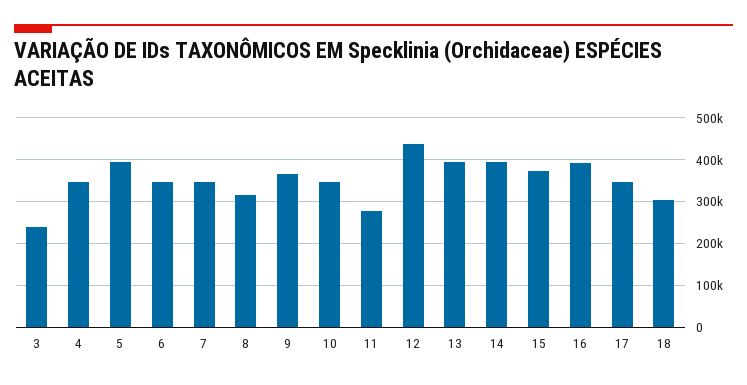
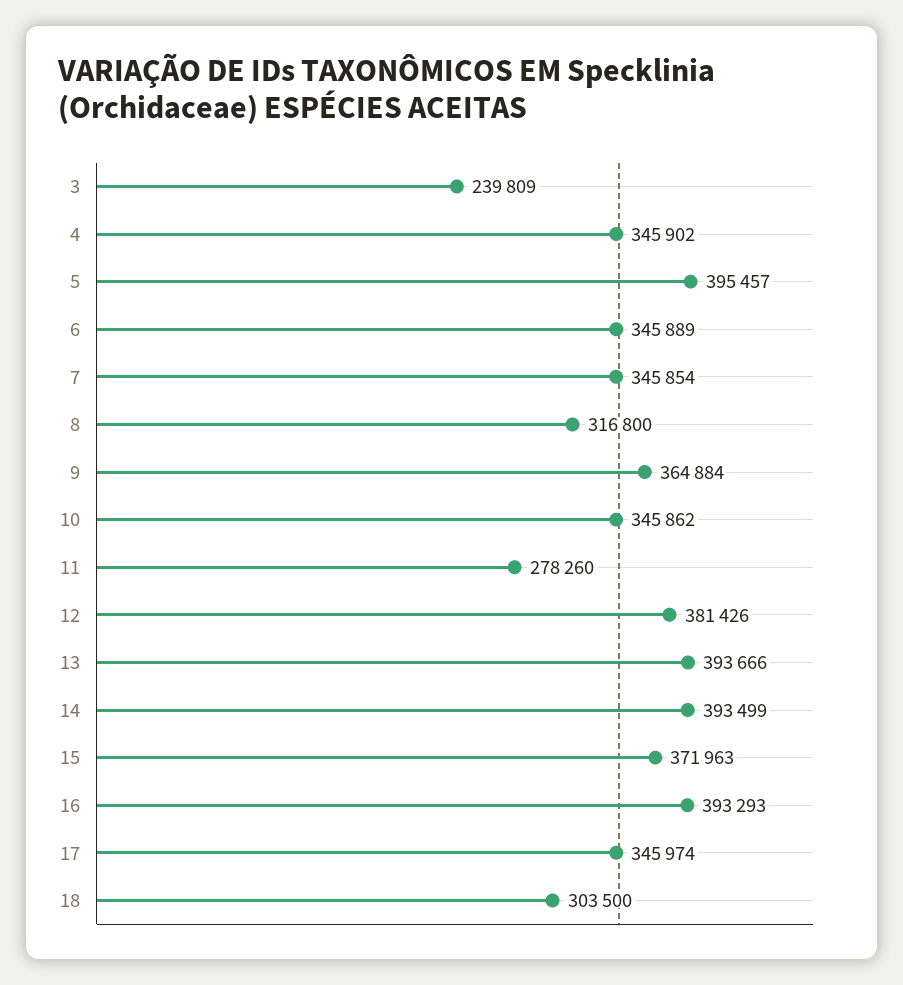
12: 440000 -> 381426

